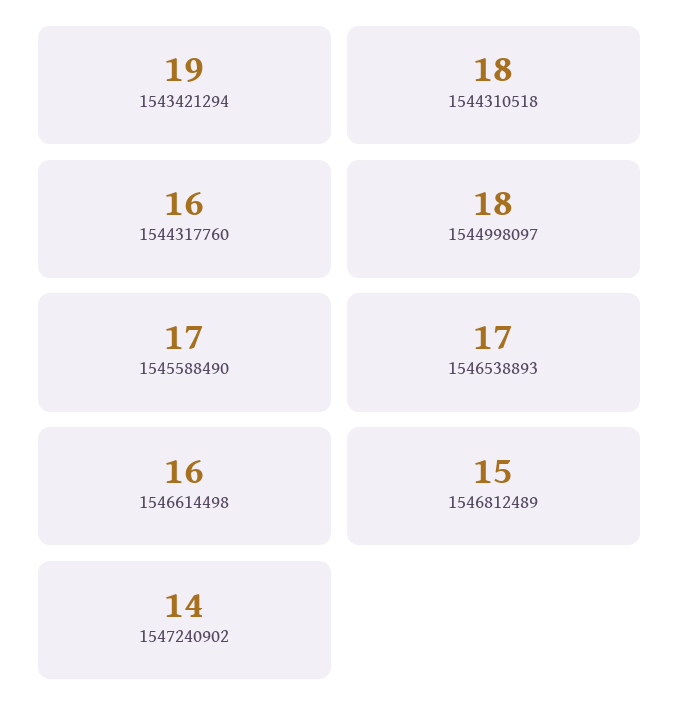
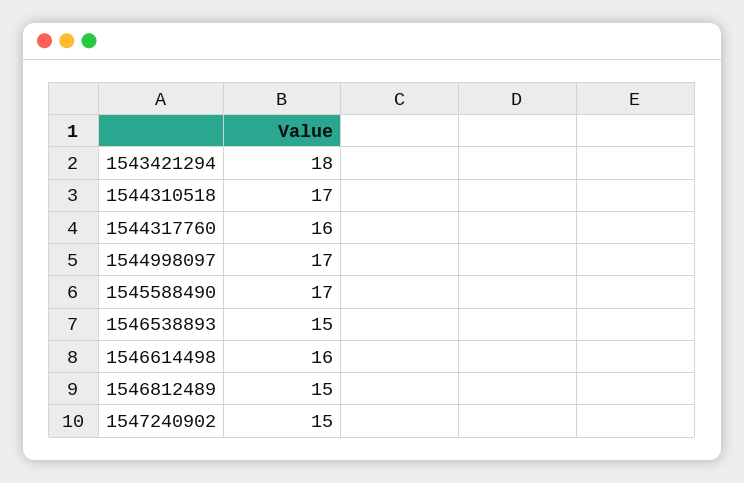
1543421294: 19 -> 18
1544310518: 18 -> 17
1544998097: 18 -> 17
1546538893: 17 -> 15
1547240902: 14 -> 15

